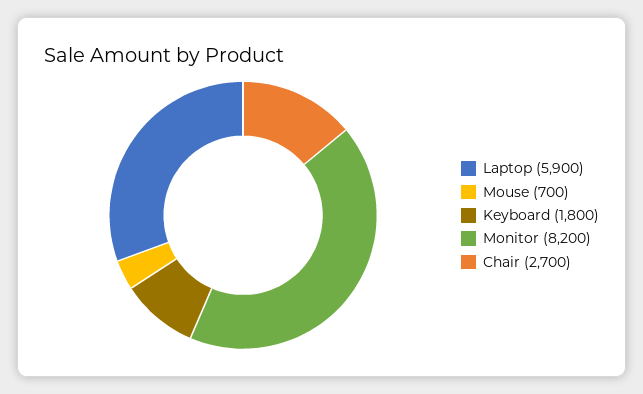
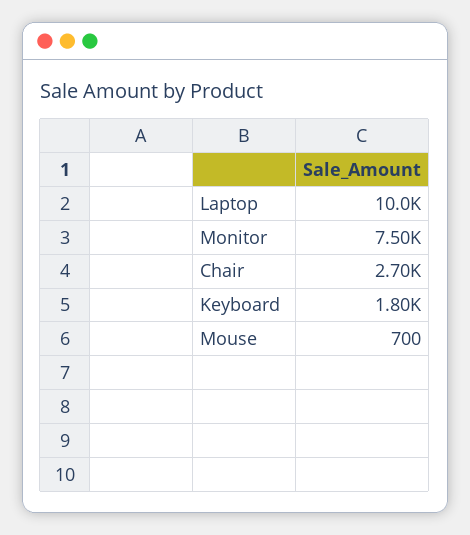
Laptop: 5900 -> 10000
Monitor: 8200 -> 7500

